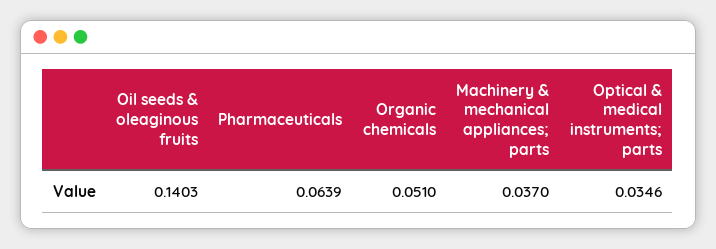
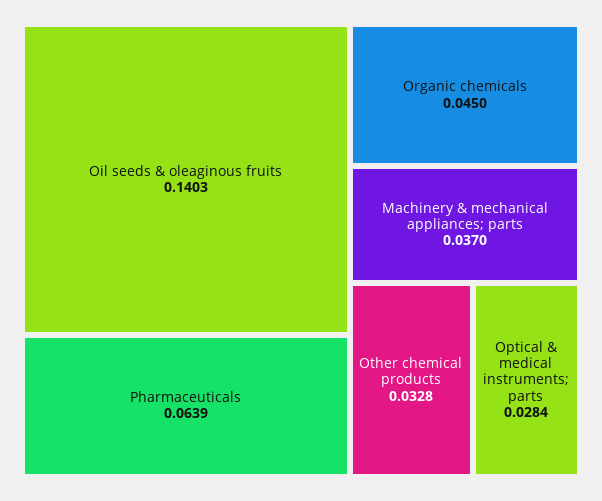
Organic chemicals: 0.051 -> 0.045
Optical & medical instruments; parts: 0.0346 -> 0.0284
Other chemical products: none -> 0.0328

